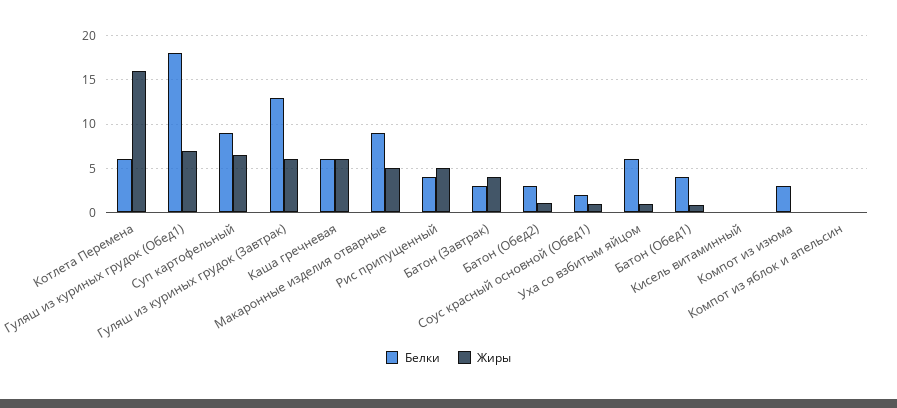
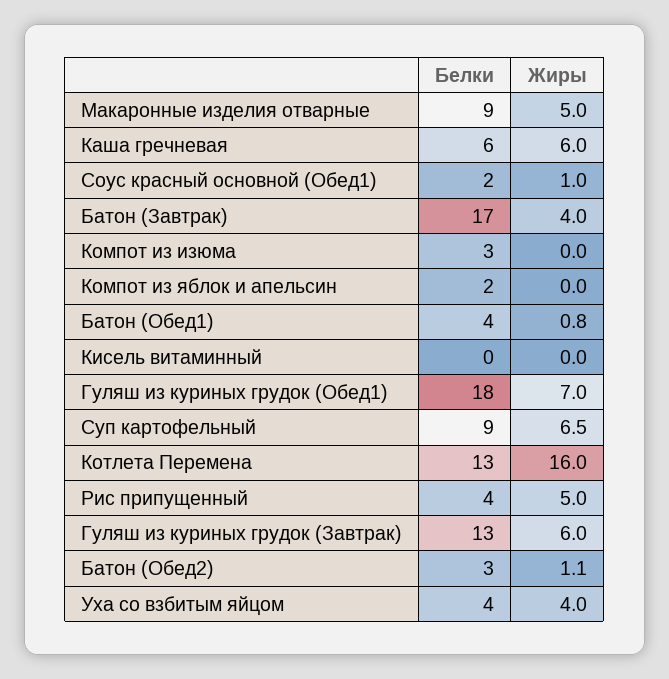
Белки, Котлета Перемена: 6 -> 13
Белки, Батон (Завтрак): 3 -> 17
Белки, Уха со взбитым яйцом: 6 -> 4
Жиры, Уха со взбитым яйцом: 1 -> 4
Белки, Компот из яблок и апельсин: 0 -> 2

